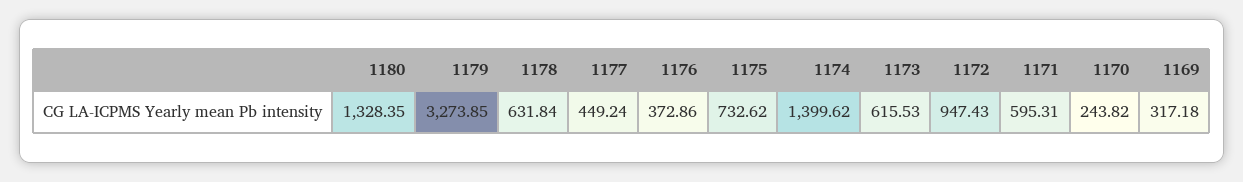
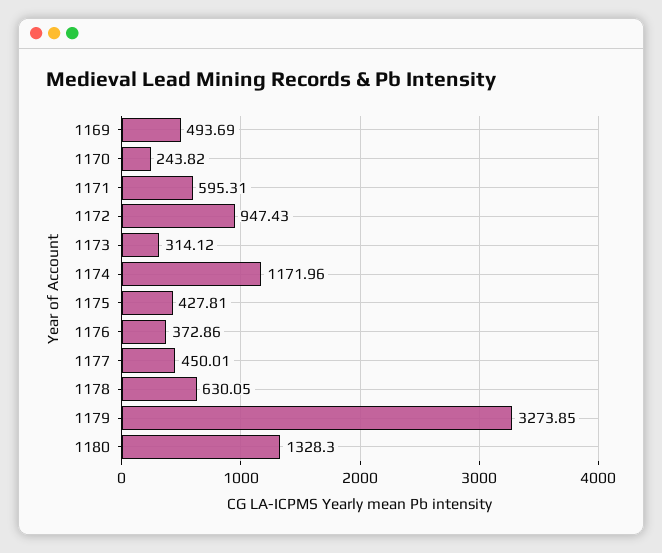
1180: 1328.35 -> 1328.3
1178: 631.84 -> 630.05
1177: 449.24 -> 450.01
1175: 732.62 -> 427.81
1174: 1399.62 -> 1171.96
1173: 615.53 -> 314.12
1169: 317.18 -> 493.69

